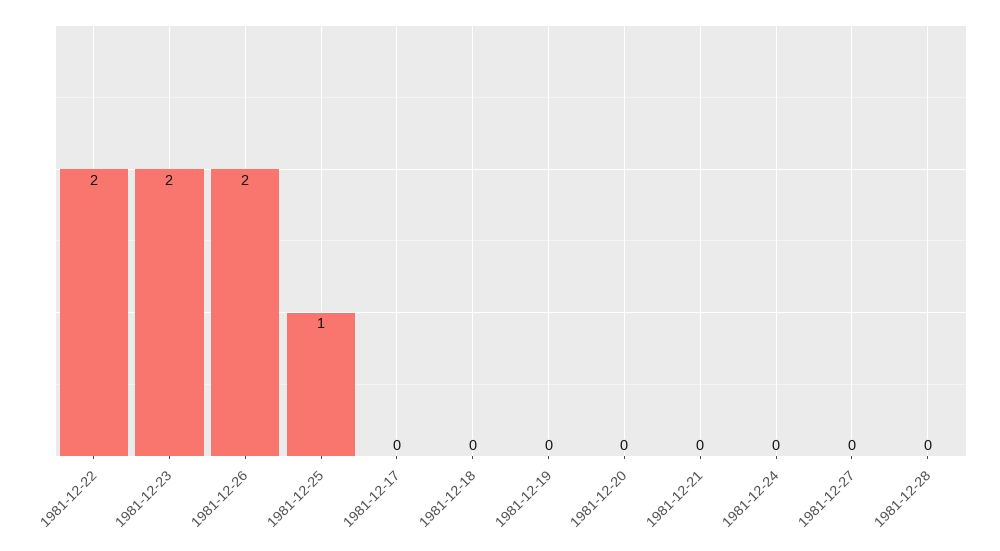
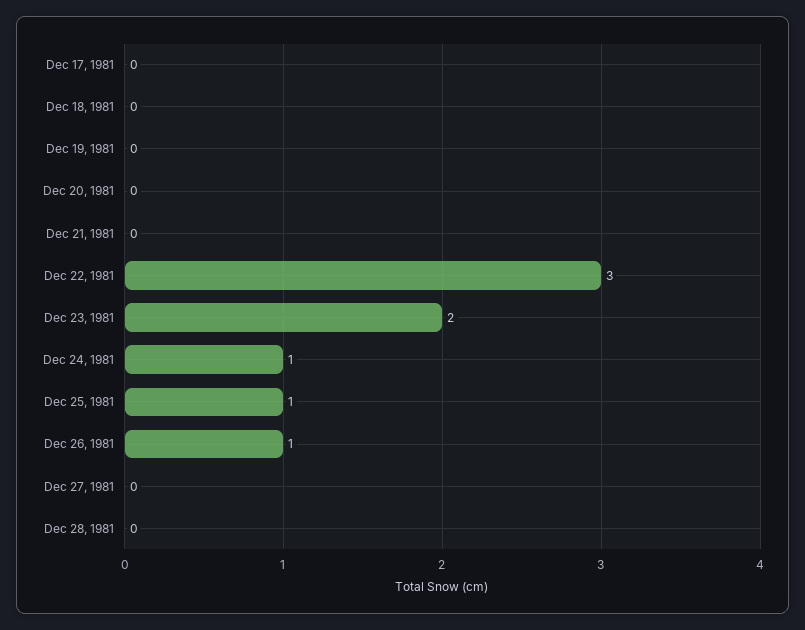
1981-12-22: 2 -> 3
1981-12-26: 2 -> 1
1981-12-24: 0 -> 1

